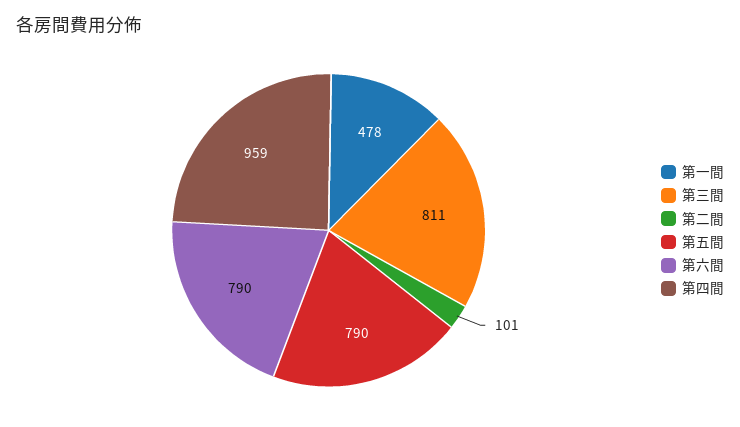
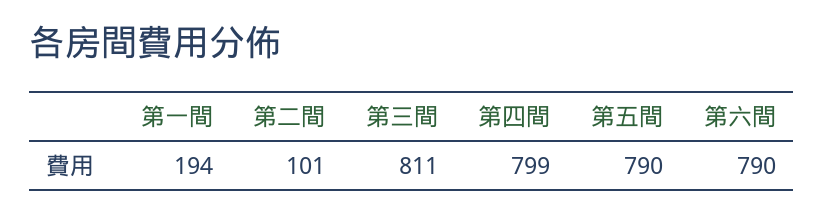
第一間: 478 -> 194
第四間: 959 -> 799

